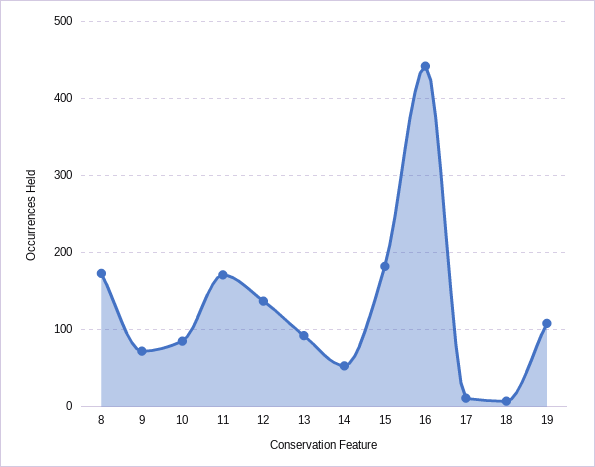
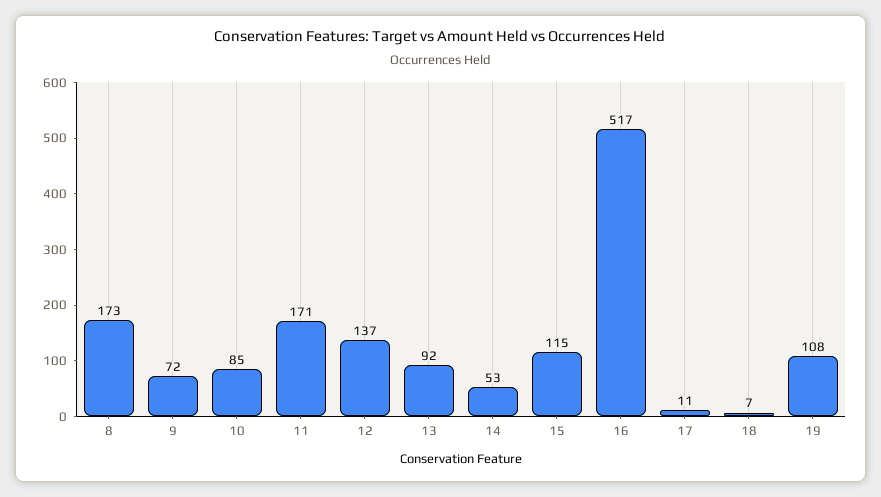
15: 180 -> 115
16: 440 -> 517

